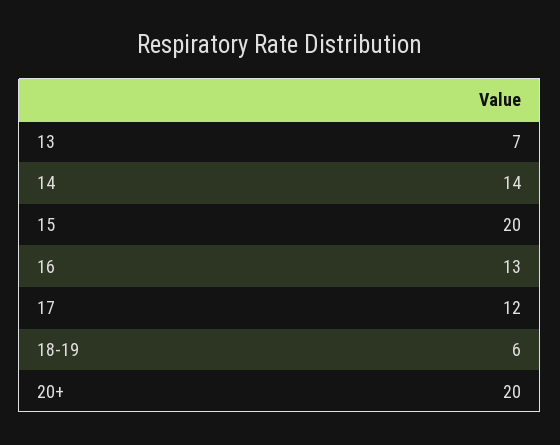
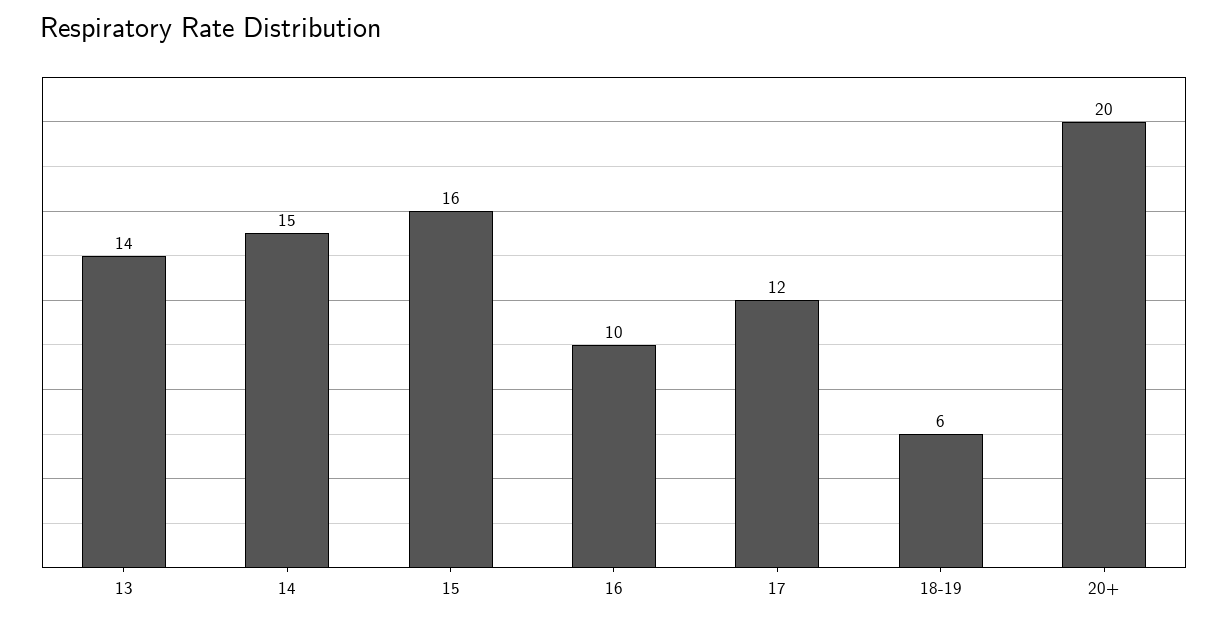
13: 7 -> 14
14: 14 -> 15
15: 20 -> 16
16: 13 -> 10

